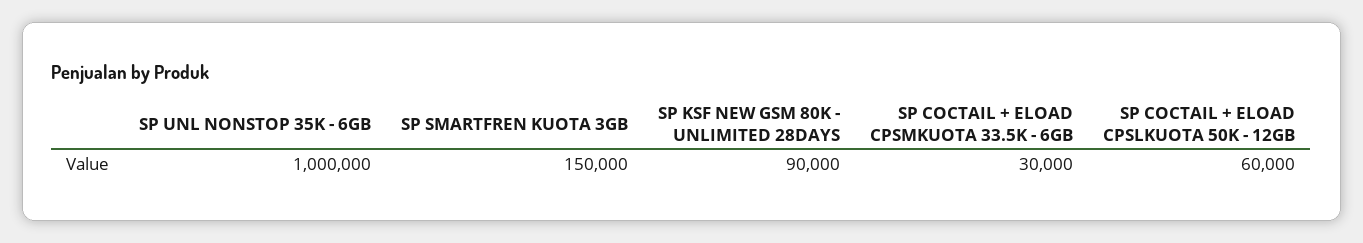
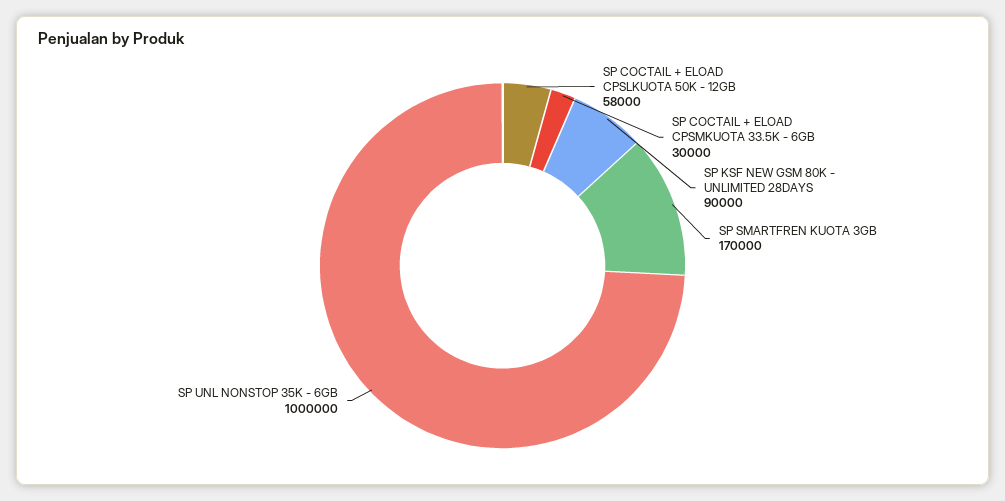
SP SMARTFREN KUOTA 3GB: 150000 -> 170000
SP COCTAIL + ELOAD CPSLKUOTA 50K - 12GB: 60000 -> 58000

